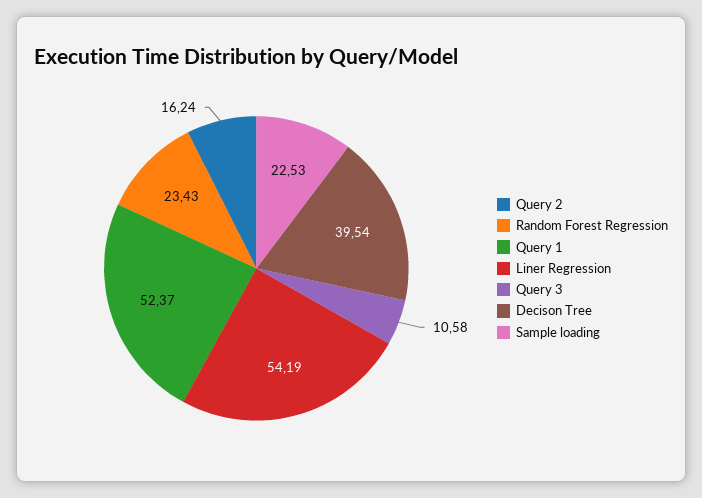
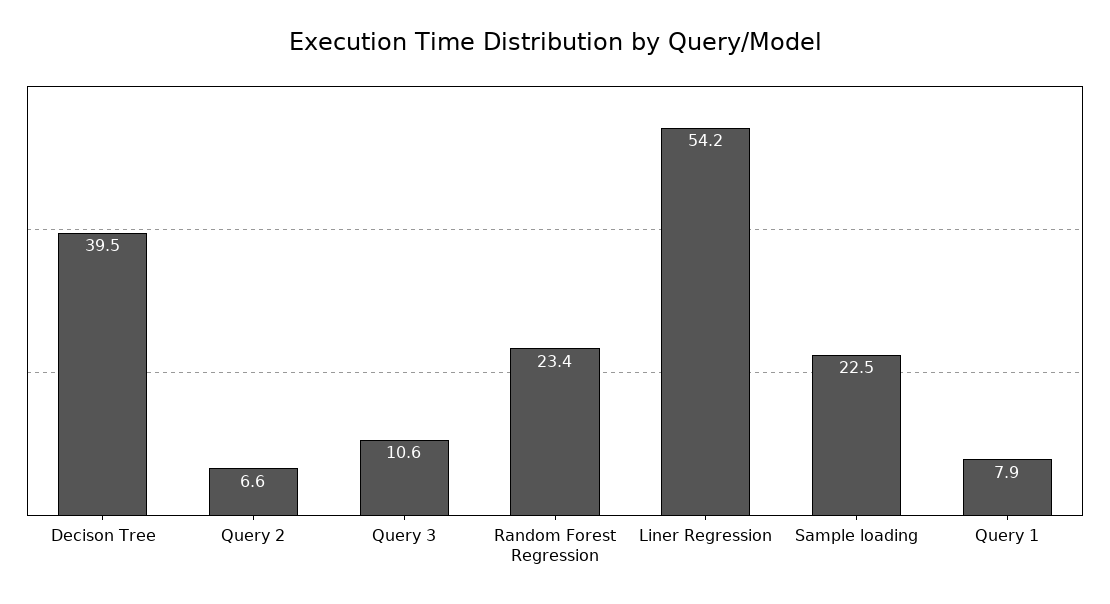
Query 2: 16.24 -> 6.6
Query 1: 52.37 -> 7.9

